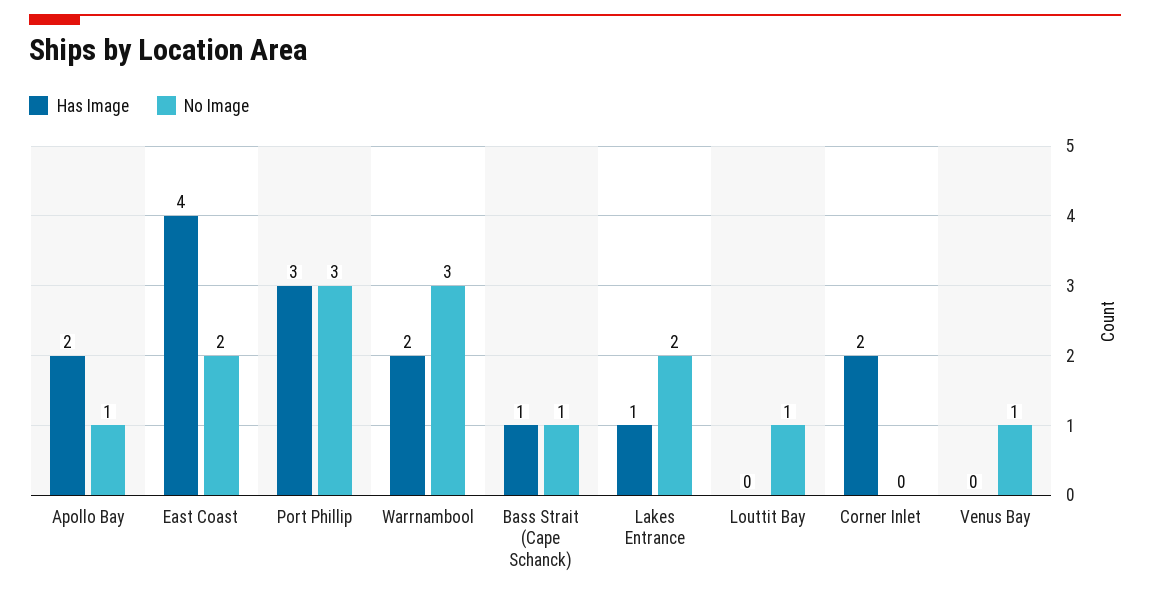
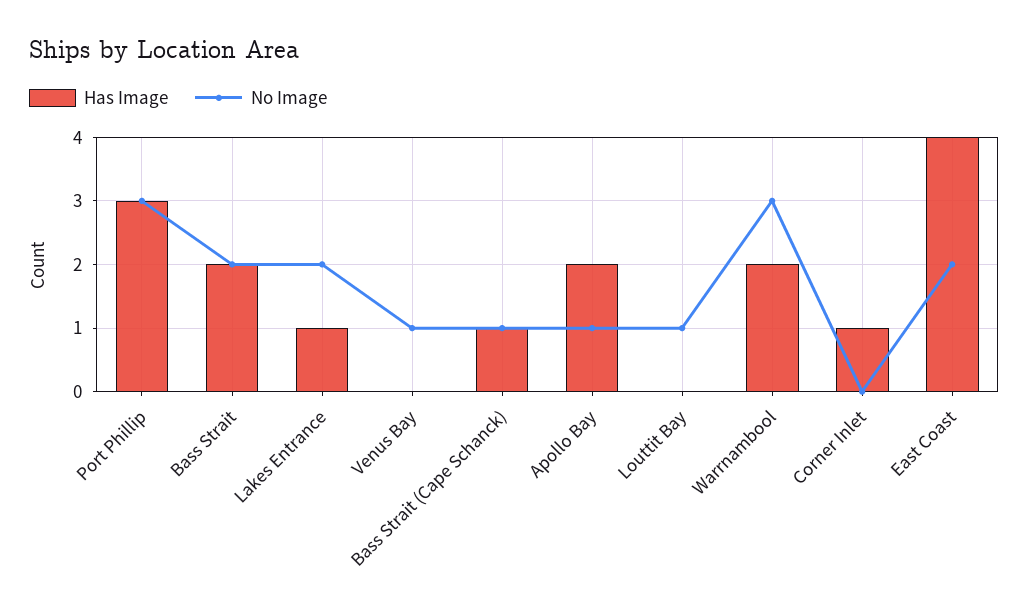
Has Image, Corner Inlet: 2 -> 1
Has Image, Bass Strait: none -> 2
No Image, Bass Strait: none -> 2

